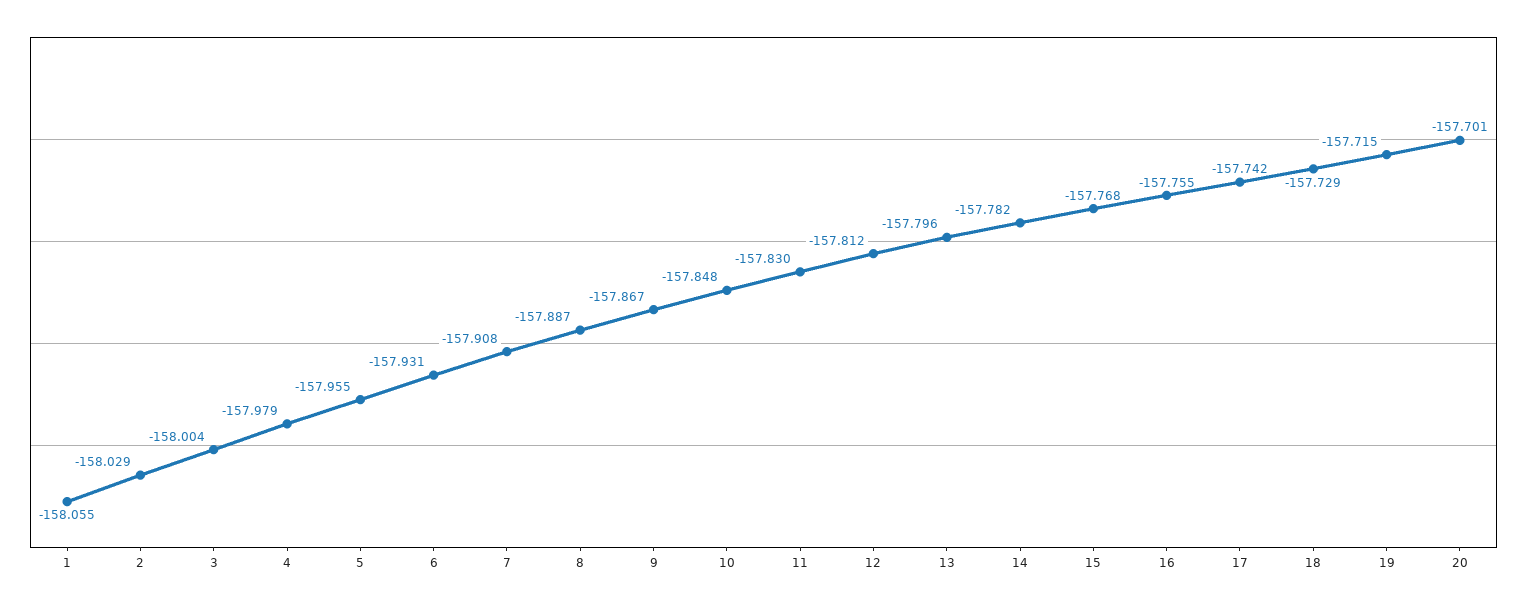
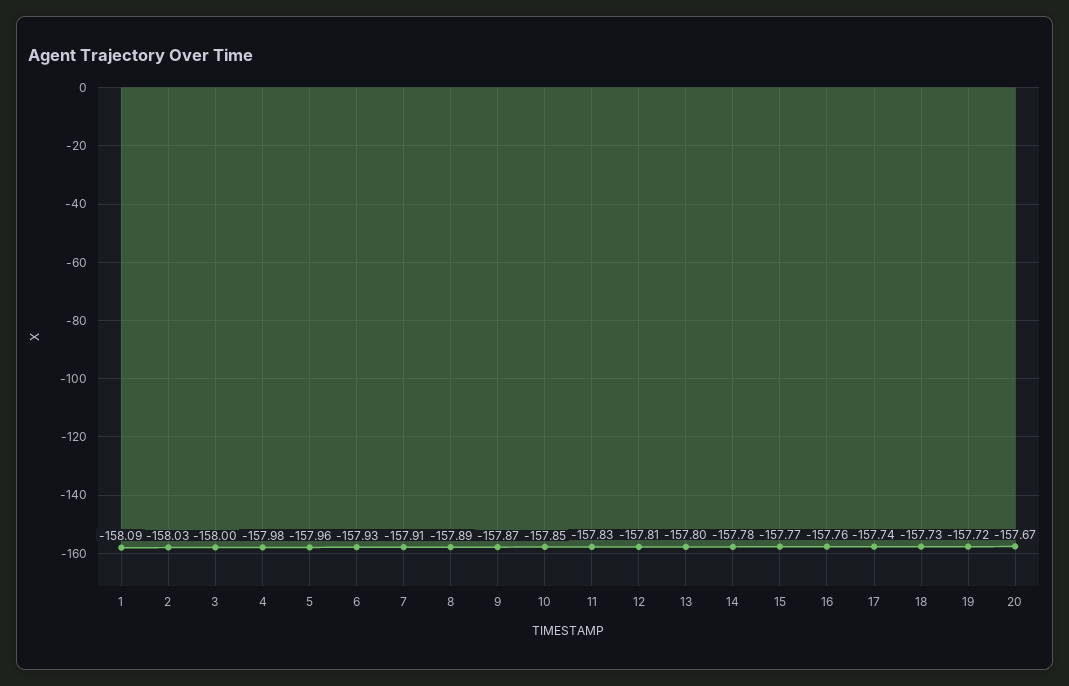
1: -158.055 -> -158.09
20: -157.701 -> -157.67

